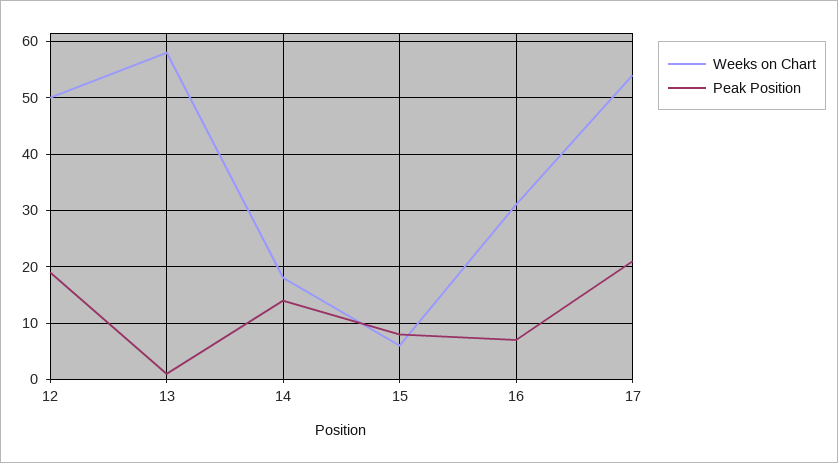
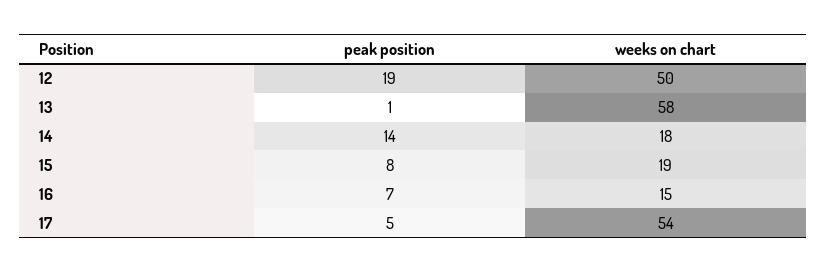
Weeks on Chart, 15: 5 -> 19
Weeks on Chart, 16: 30 -> 15
Peak Position, 17: 20 -> 5

